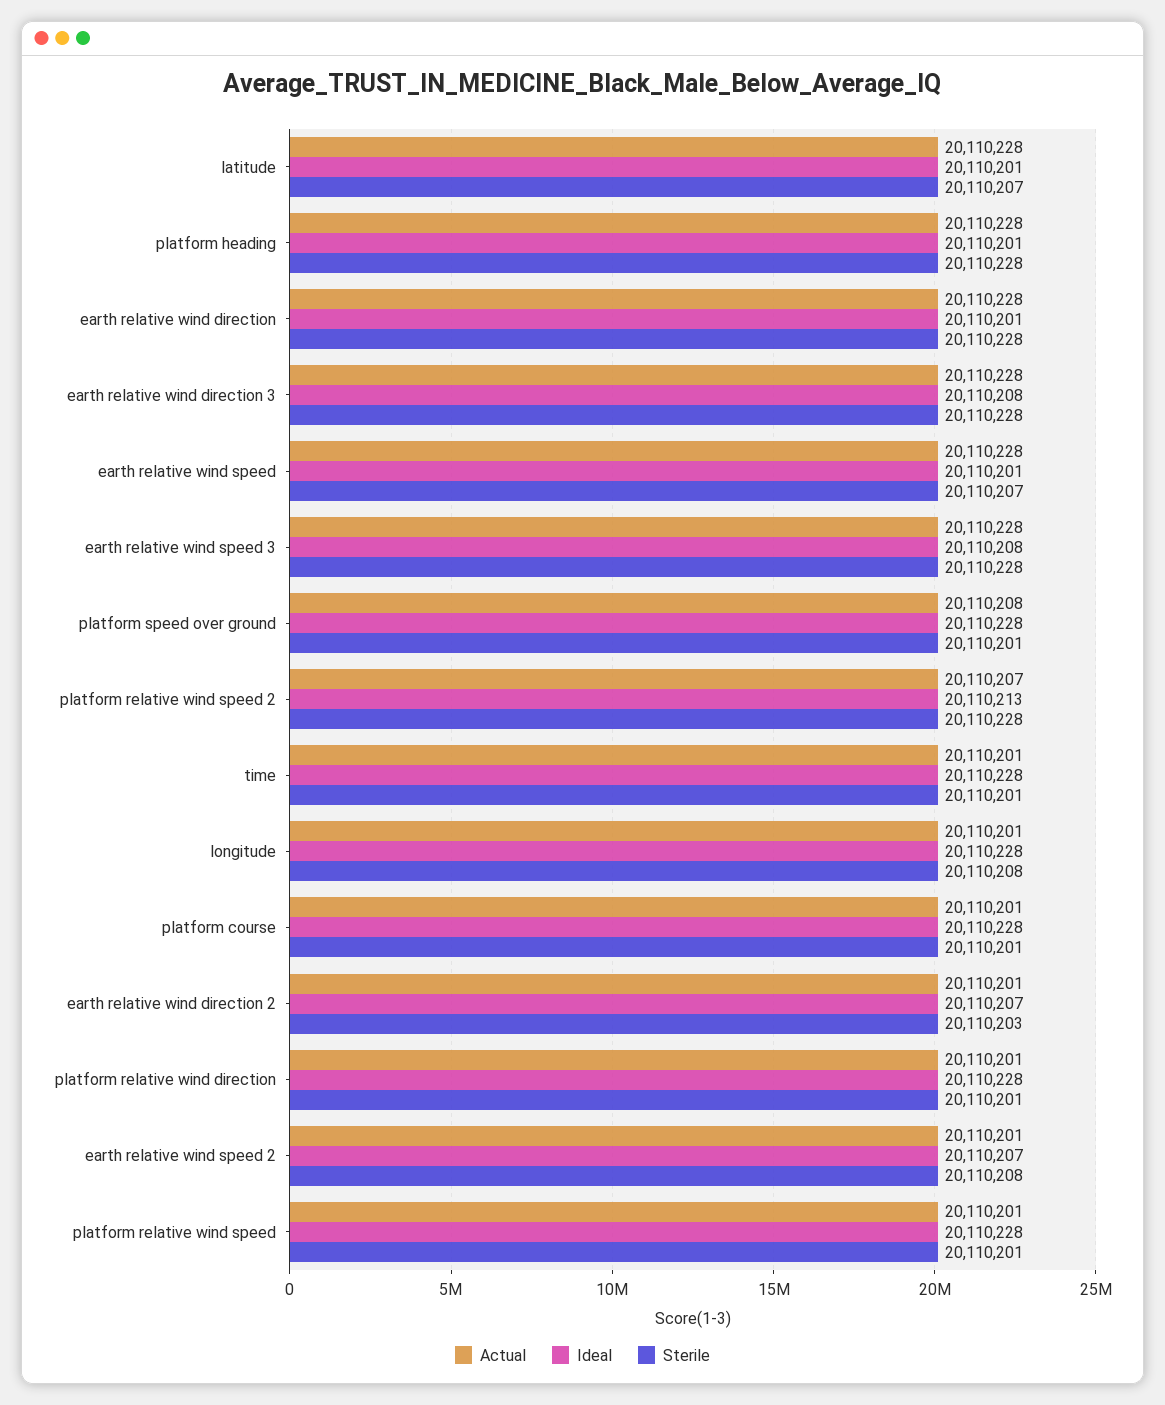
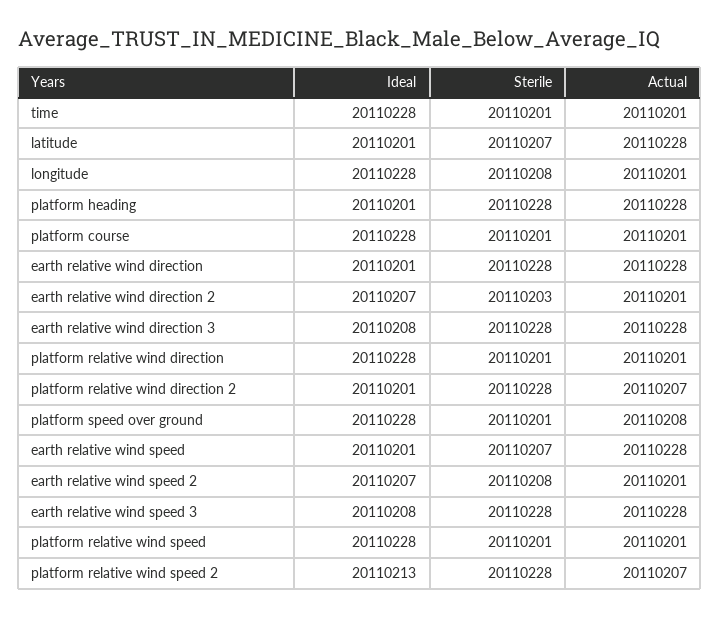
Ideal, platform relative wind direction 2: none -> 20110201
Sterile, platform relative wind direction 2: none -> 20110228
Actual, platform relative wind direction 2: none -> 20110207

